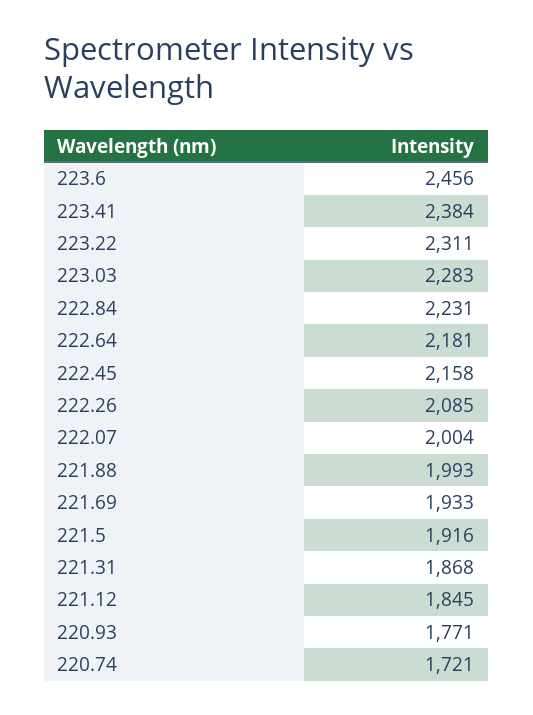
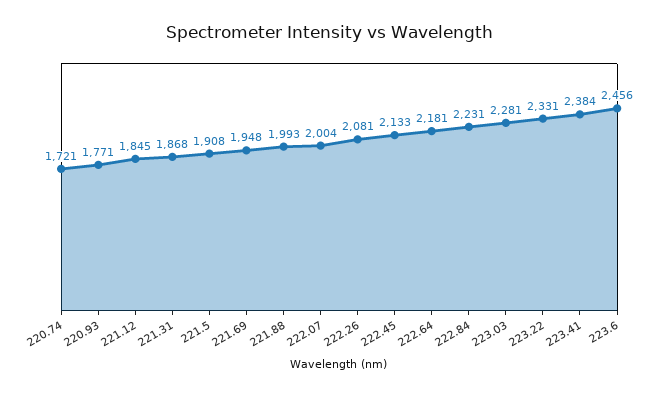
223.22: 2311 -> 2331
223.03: 2283 -> 2281
222.45: 2158 -> 2133
222.26: 2085 -> 2081
221.69: 1933 -> 1948
221.5: 1916 -> 1908

